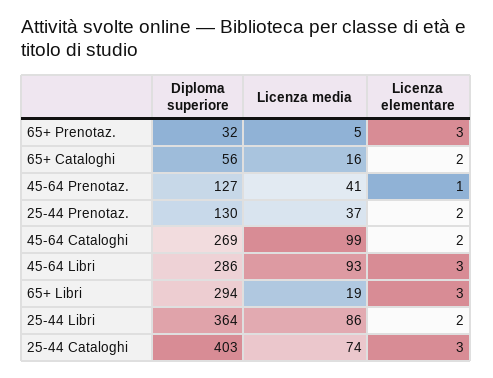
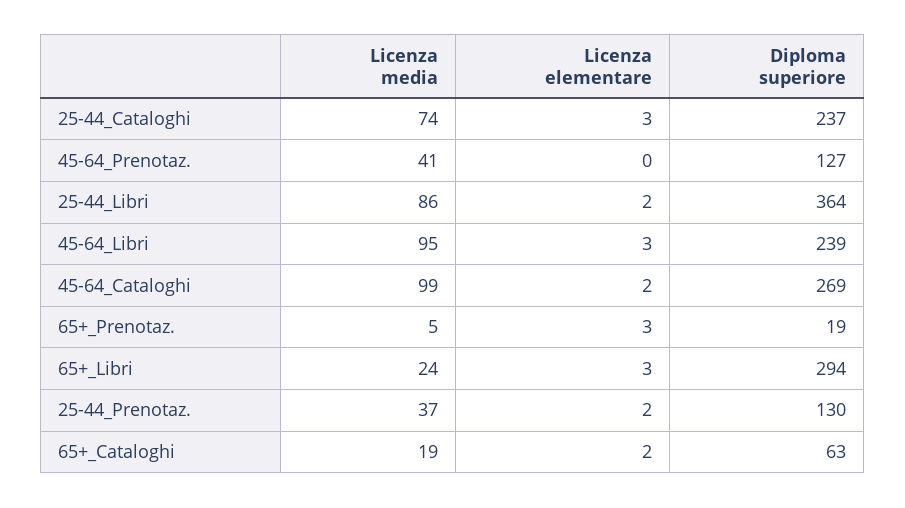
Diploma superiore, 65+ Prenotaz.: 32 -> 19
Diploma superiore, 65+ Cataloghi: 56 -> 63
Licenza media, 65+ Cataloghi: 16 -> 19
Licenza elementare, 45-64 Prenotaz.: 1 -> 0
Diploma superiore, 45-64 Libri: 286 -> 239
Licenza media, 45-64 Libri: 93 -> 95
Licenza media, 65+ Libri: 19 -> 24
Diploma superiore, 25-44 Cataloghi: 403 -> 237

